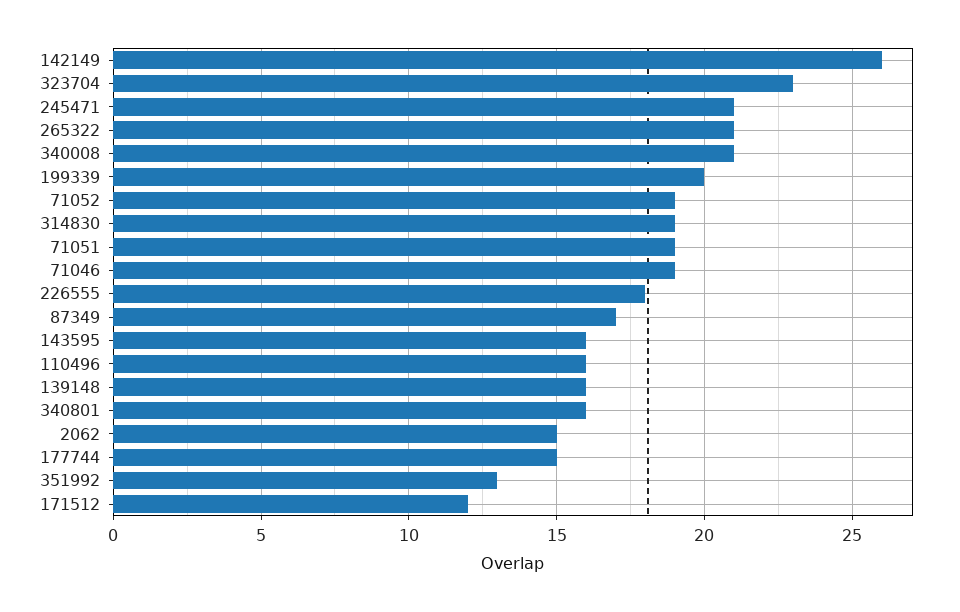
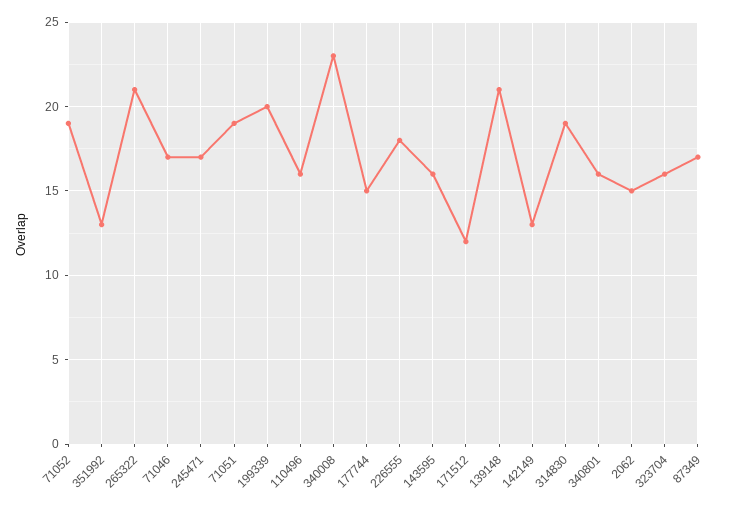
142149: 26 -> 13
323704: 23 -> 16
245471: 21 -> 17
340008: 21 -> 23
71046: 19 -> 17
139148: 16 -> 21

